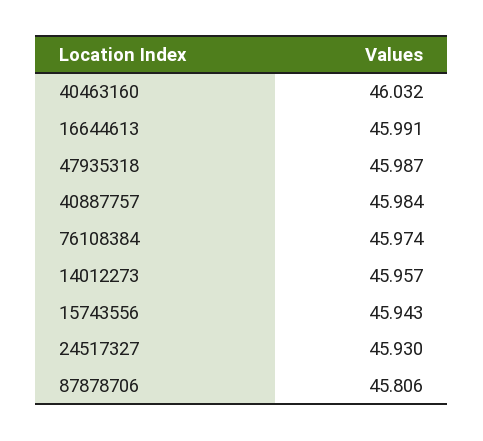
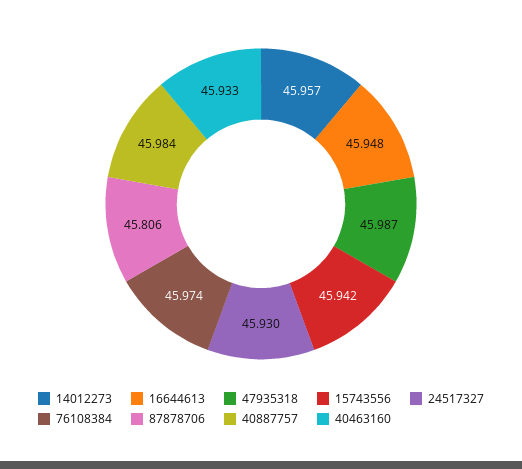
40463160: 46.032 -> 45.933
16644613: 45.991 -> 45.948
15743556: 45.943 -> 45.942

